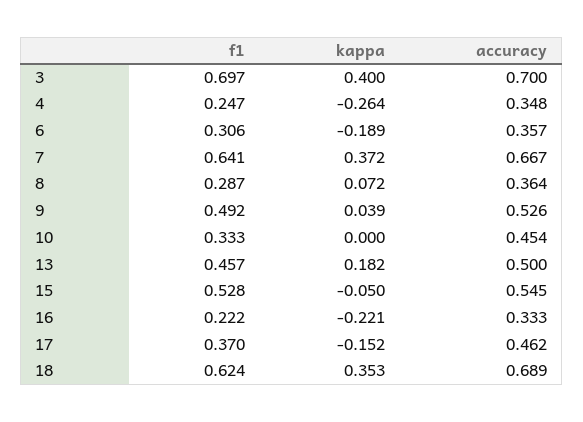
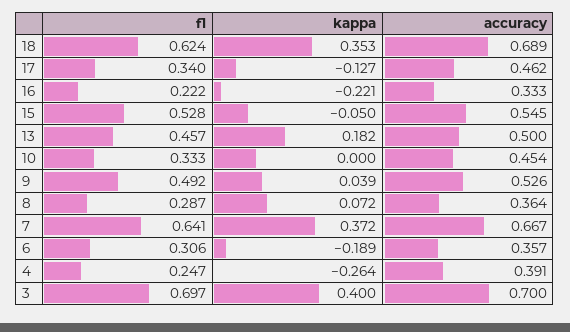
accuracy, 4: 0.348 -> 0.391
f1, 17: 0.37 -> 0.34
kappa, 17: -0.152 -> -0.127

